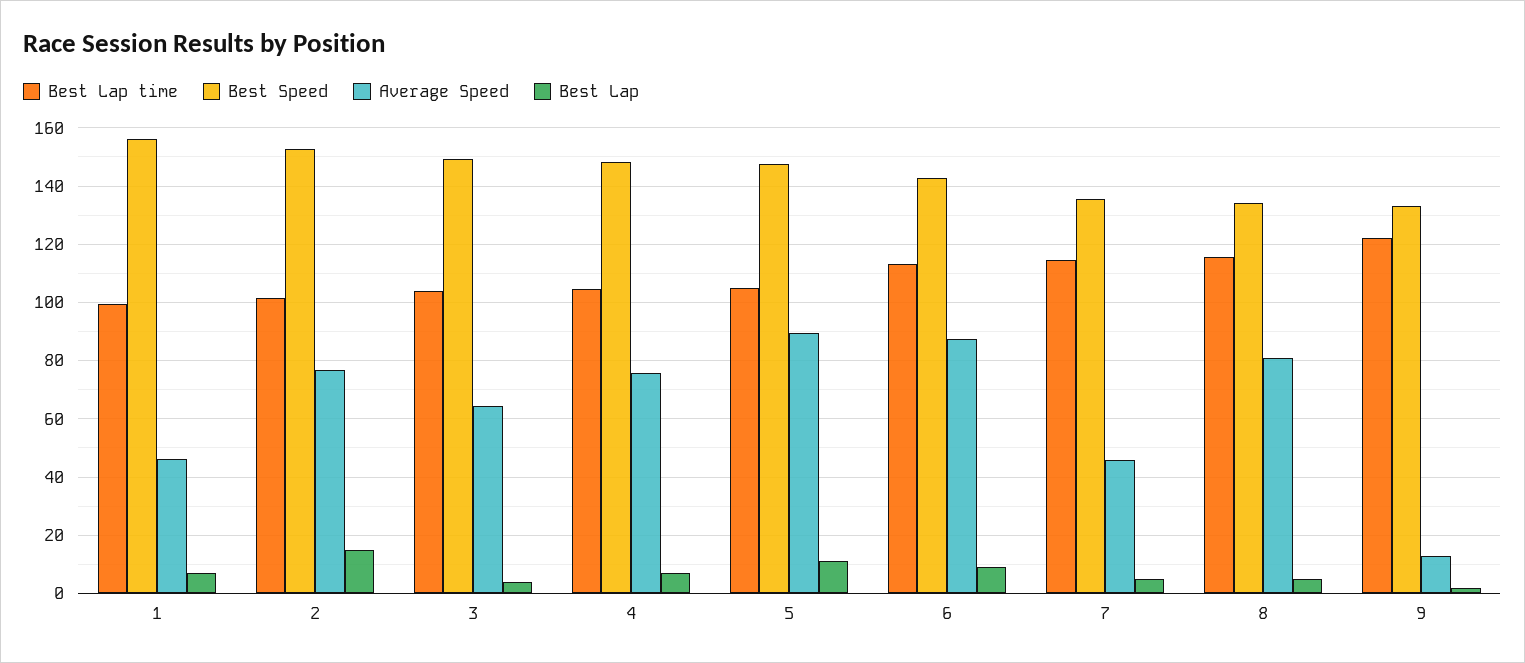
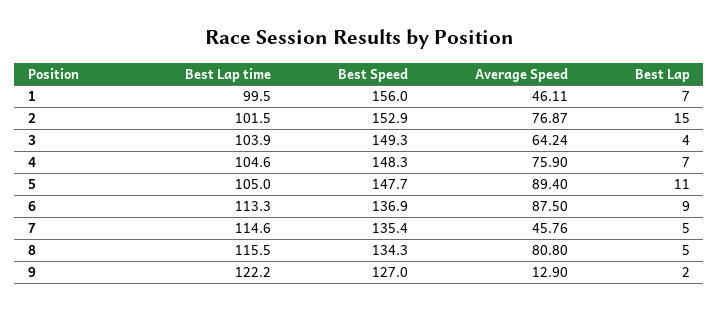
Best Speed, 6: 142.5 -> 136.9
Best Speed, 9: 132.5 -> 127

